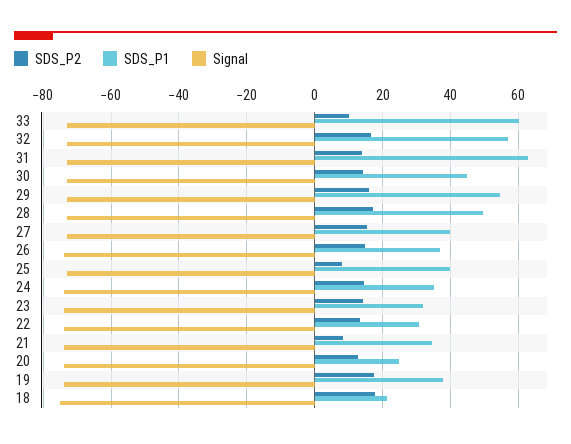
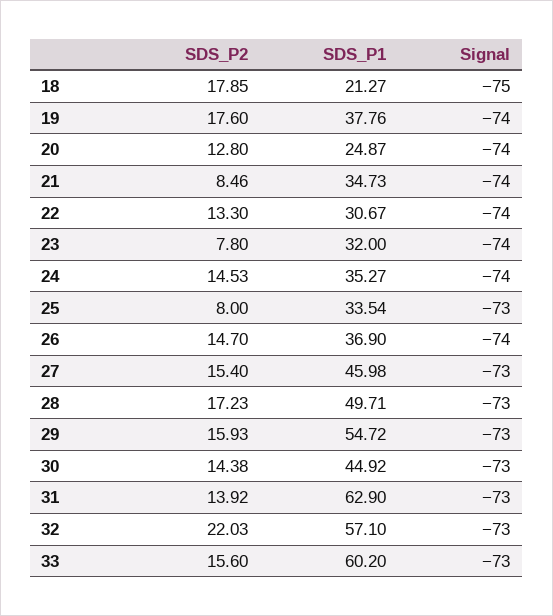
SDS_P2, 33: 10 -> 15.6
SDS_P2, 32: 16 -> 22.03
SDS_P1, 27: 40 -> 45.98
SDS_P1, 25: 40 -> 33.54
SDS_P2, 23: 14 -> 7.8

